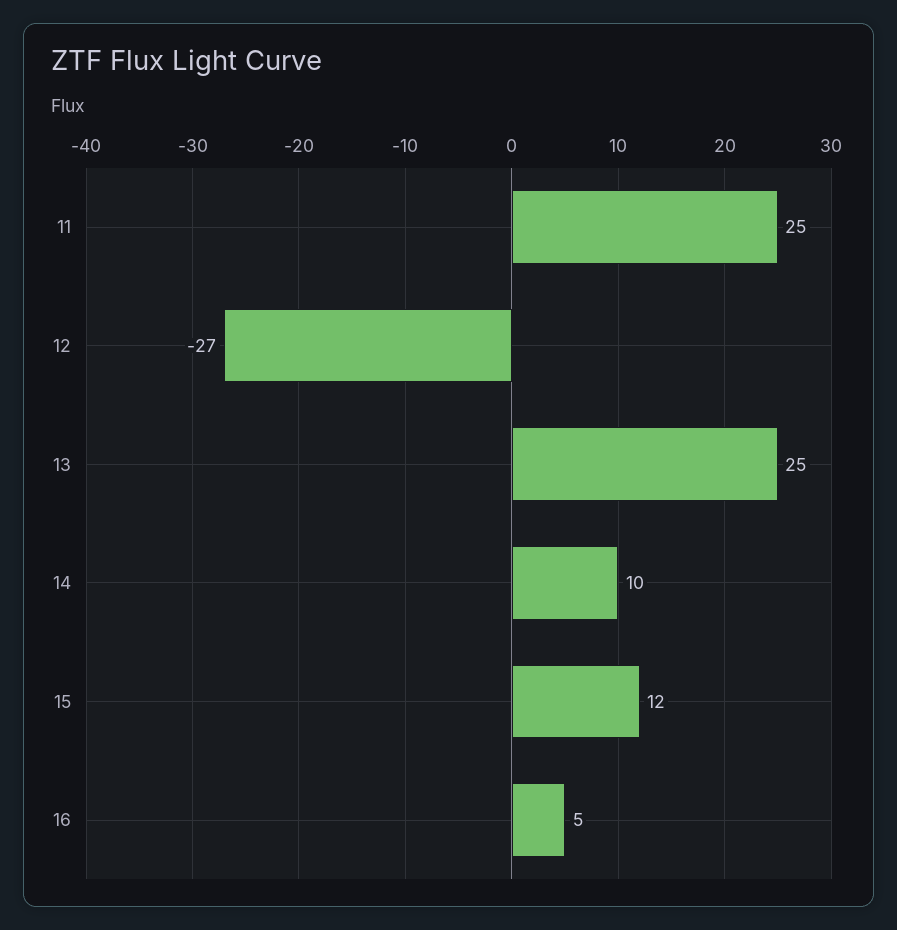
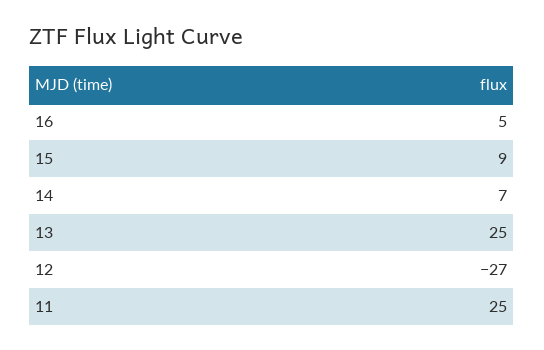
14: 10 -> 7
15: 12 -> 9

